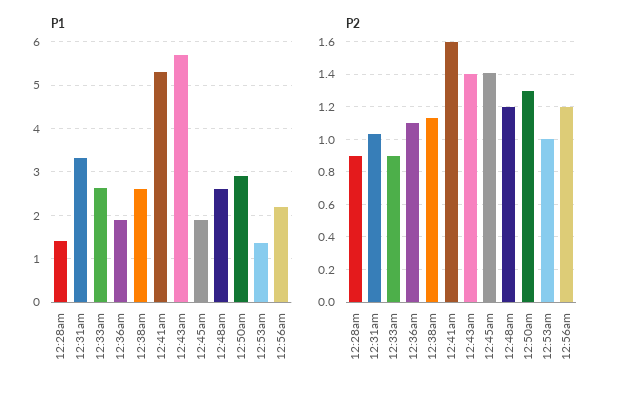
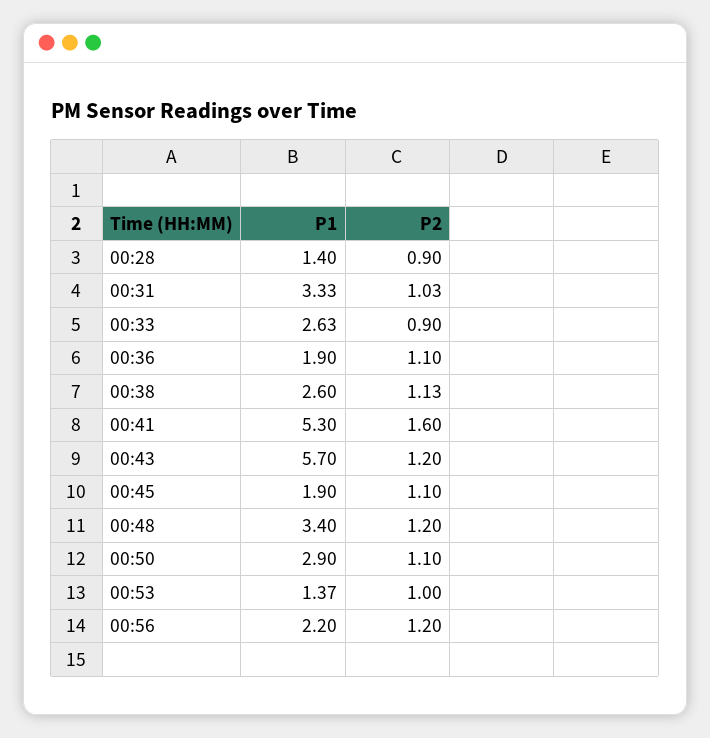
P1, 12:48am: 2.6 -> 3.4
P2, 12:43am: 1.4 -> 1.2
P2, 12:45am: 1.4 -> 1.1
P2, 12:50am: 1.3 -> 1.1

